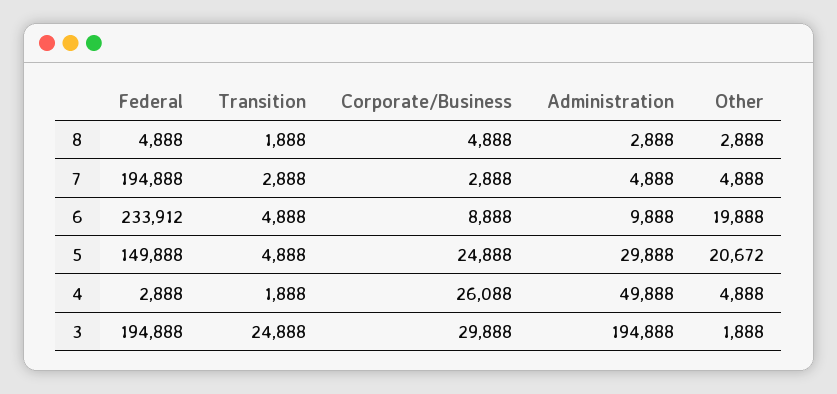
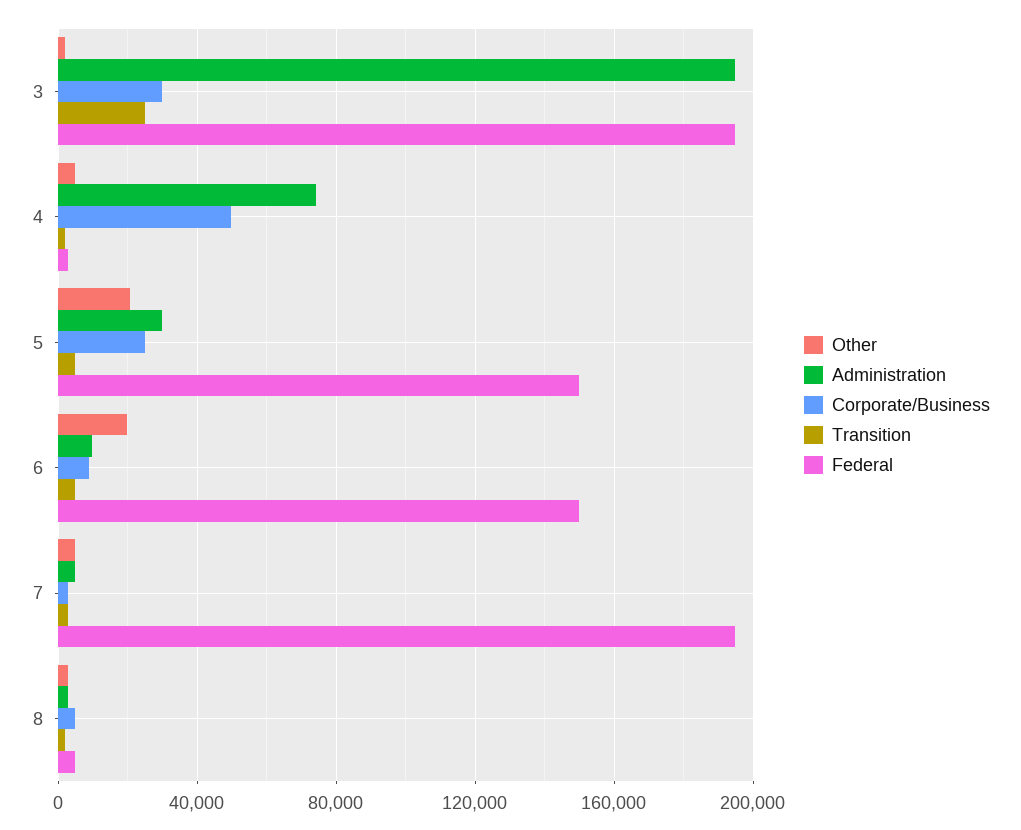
Federal, 6: 233912 -> 150000
Corporate/Business, 4: 26088 -> 50000
Administration, 4: 49888 -> 75000

